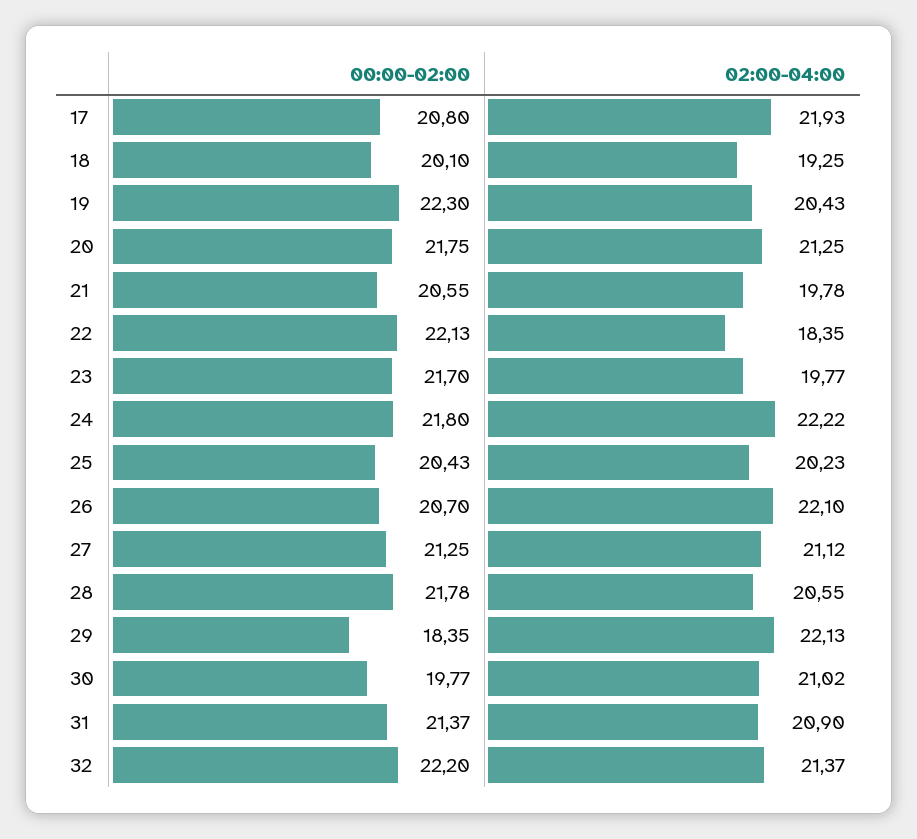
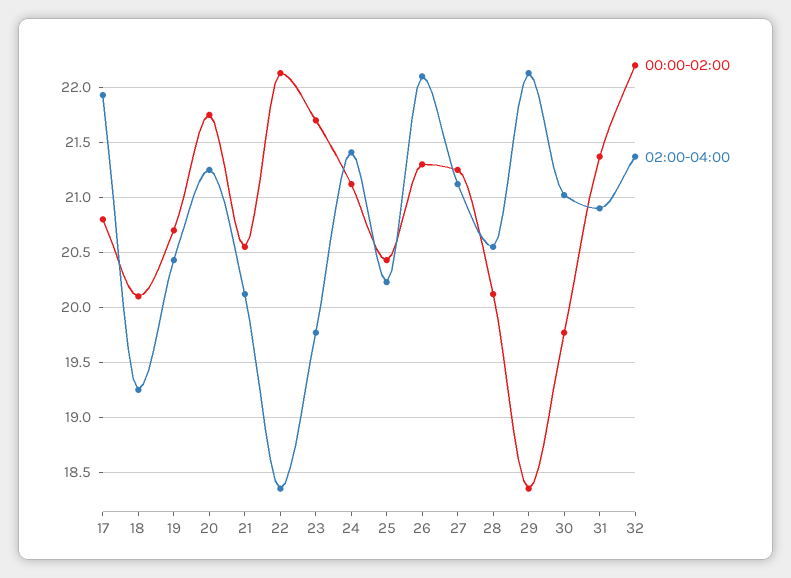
00:00-02:00, 19: 22.3 -> 20.7
02:00-04:00, 21: 19.78 -> 20.1
00:00-02:00, 24: 21.8 -> 21.1
02:00-04:00, 24: 22.22 -> 21.4
00:00-02:00, 26: 20.7 -> 21.3
00:00-02:00, 28: 21.78 -> 20.1

